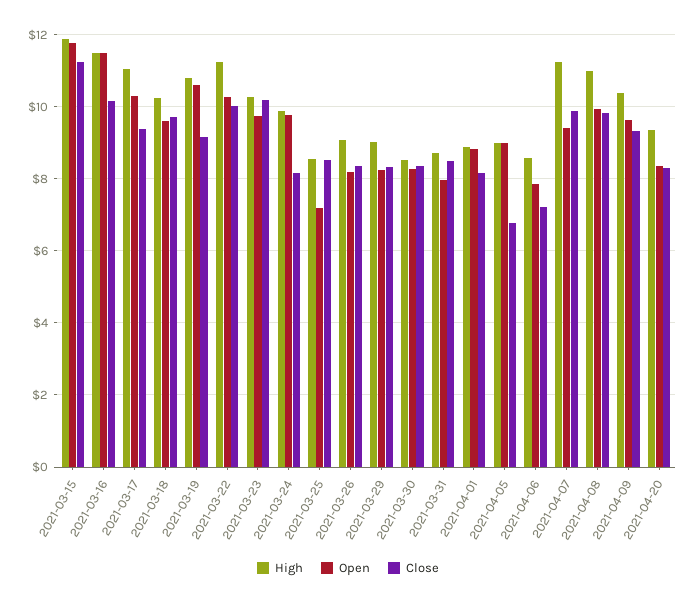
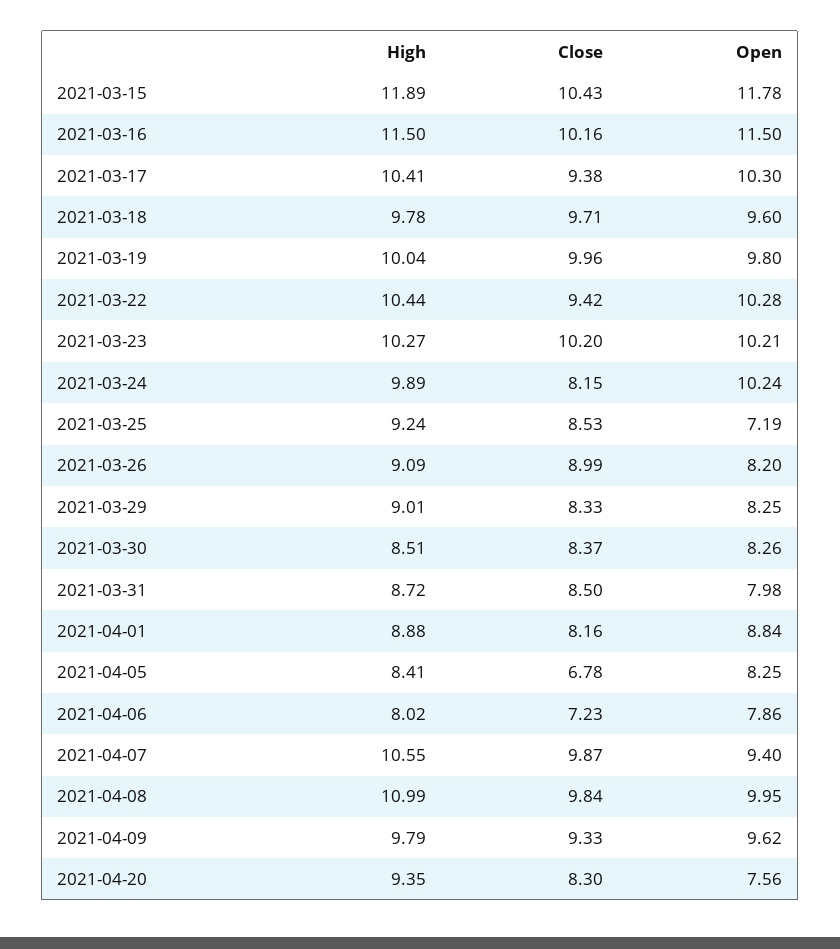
Close, 2021-03-15: 11.2 -> 10.43
High, 2021-03-17: 11 -> 10.41
High, 2021-03-18: 10.2 -> 9.78
High, 2021-03-19: 10.8 -> 10.04
Open, 2021-03-19: 10.6 -> 9.8
Close, 2021-03-19: 9.2 -> 9.96
High, 2021-03-22: 11.2 -> 10.44
Close, 2021-03-22: 10 -> 9.42
Open, 2021-03-23: 9.8 -> 10.21
Open, 2021-03-24: 9.8 -> 10.24
High, 2021-03-25: 8.6 -> 9.24
Close, 2021-03-26: 8.4 -> 8.99
High, 2021-04-05: 9 -> 8.41
Open, 2021-04-05: 9 -> 8.25
High, 2021-04-06: 8.6 -> 8.02
High, 2021-04-07: 11.2 -> 10.55
High, 2021-04-09: 10.4 -> 9.79
Open, 2021-04-20: 8.4 -> 7.56

